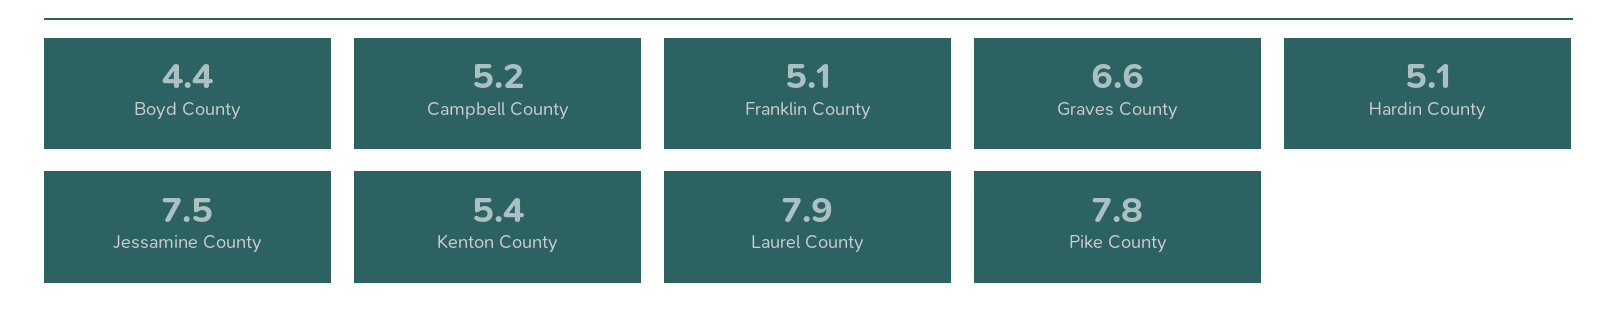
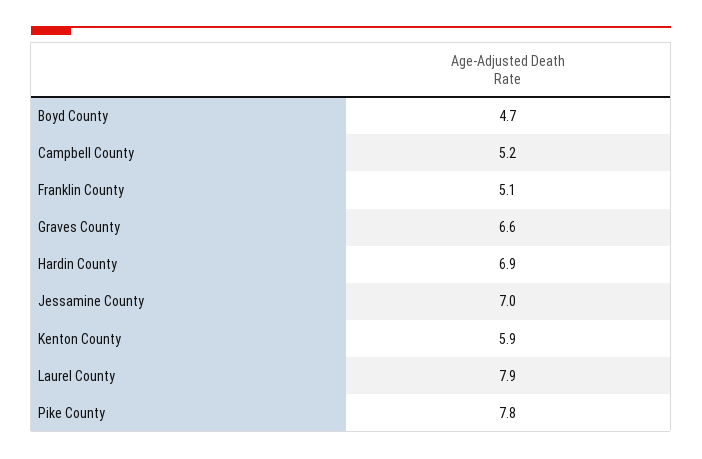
Boyd County: 4.4 -> 4.7
Hardin County: 5.1 -> 6.9
Jessamine County: 7.5 -> 7
Kenton County: 5.4 -> 5.9

